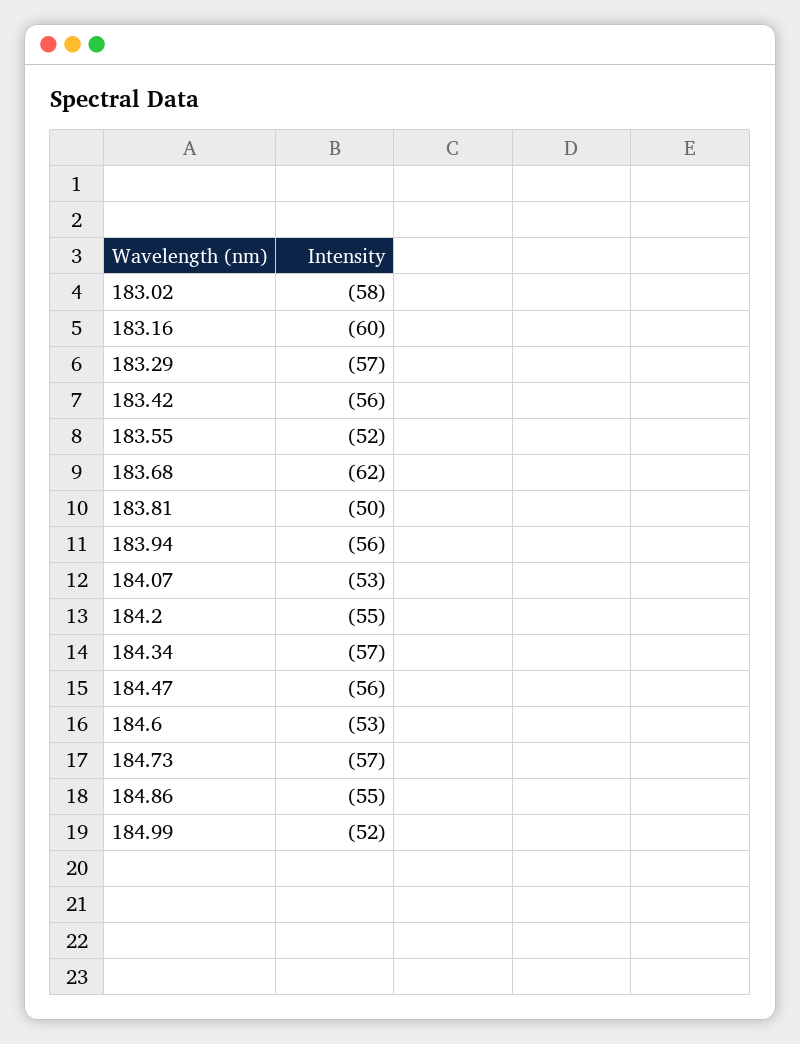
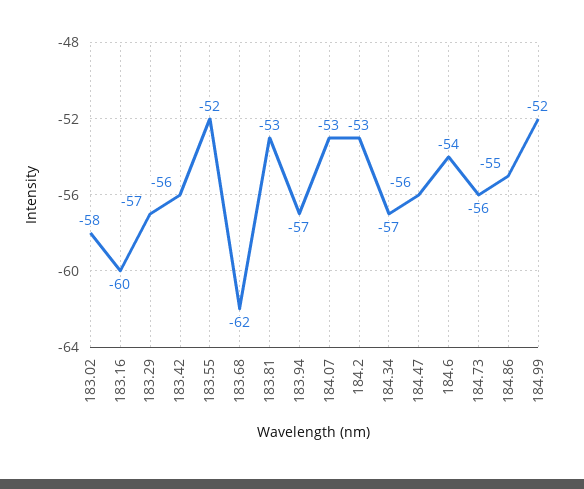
183.81: -50 -> -53
183.94: -56 -> -57
184.2: -55 -> -53
184.6: -53 -> -54
184.73: -57 -> -56

